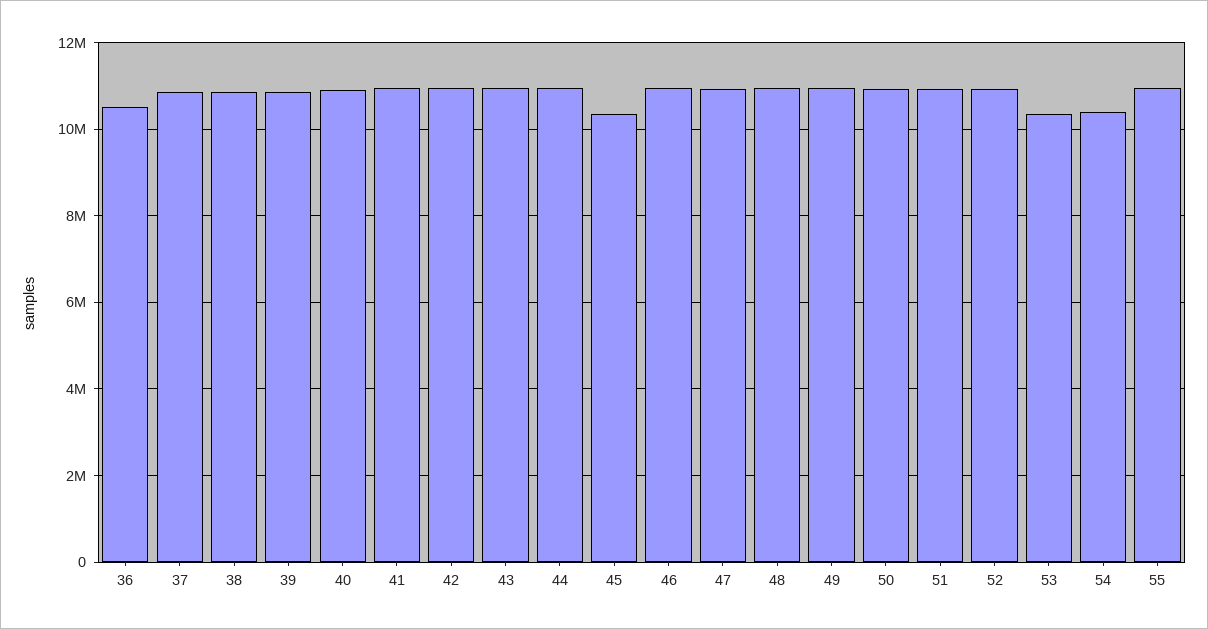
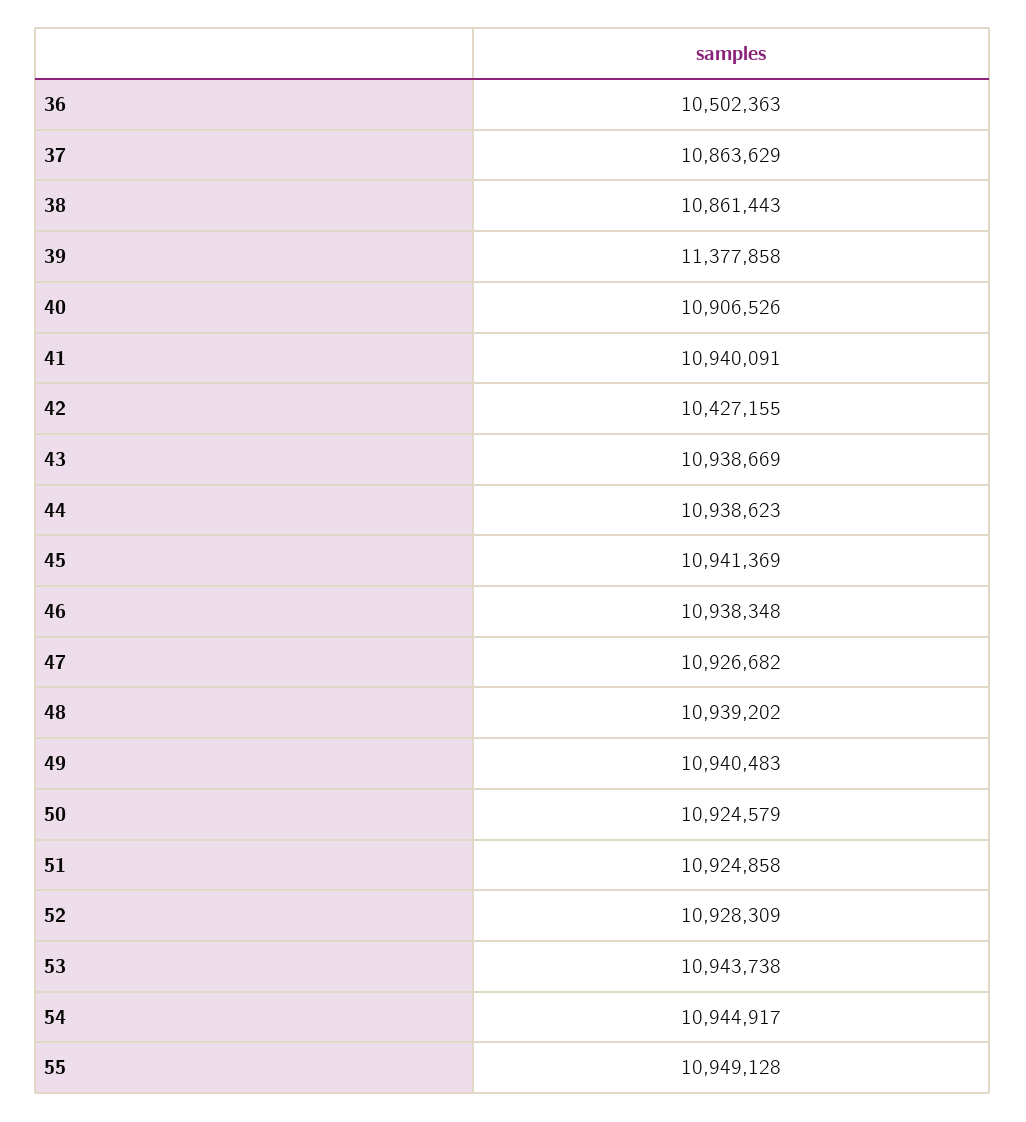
39: 10800000 -> 11377858
42: 11000000 -> 10427155
45: 10400000 -> 10941369
53: 10400000 -> 10943738
54: 10400000 -> 10944917

